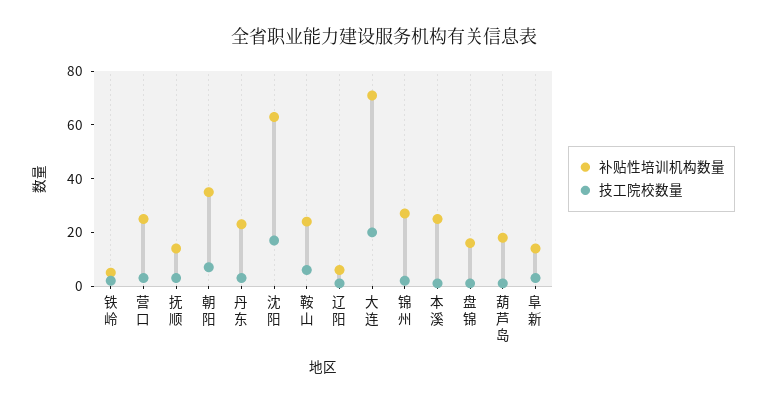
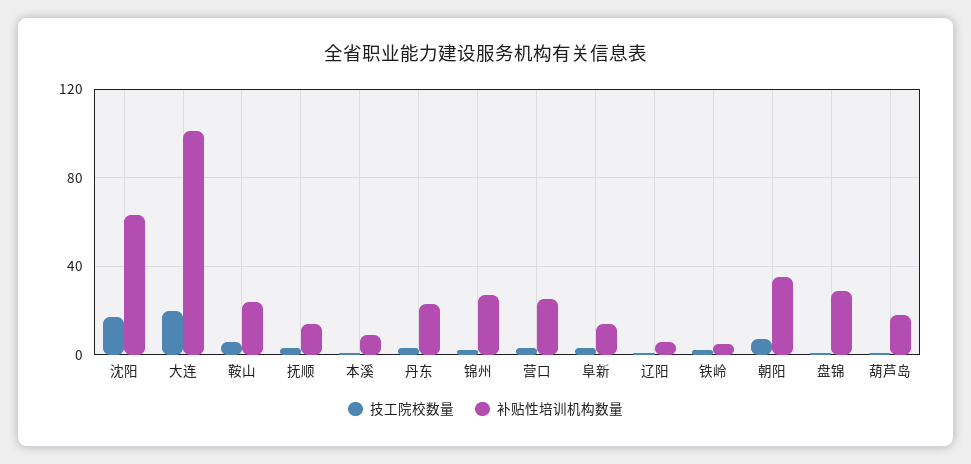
补贴性培训机构数量, 大连: 70 -> 100
补贴性培训机构数量, 本溪: 25 -> 10
补贴性培训机构数量, 盘锦: 15 -> 30

